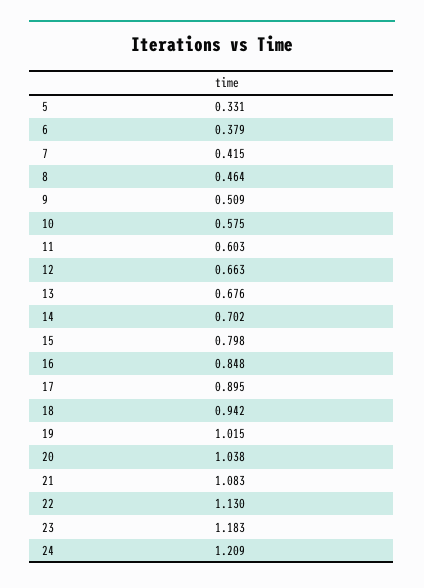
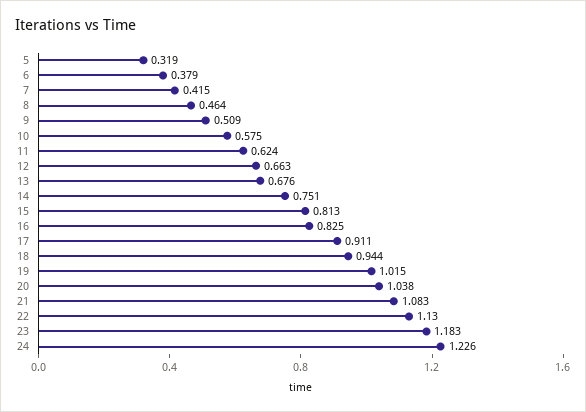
5: 0.331 -> 0.319
11: 0.603 -> 0.624
14: 0.702 -> 0.751
15: 0.798 -> 0.813
16: 0.848 -> 0.825
17: 0.895 -> 0.911
18: 0.942 -> 0.944
24: 1.209 -> 1.226

